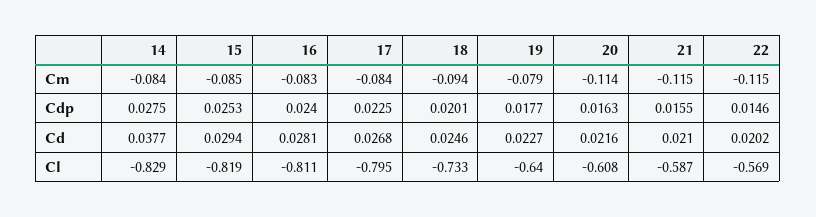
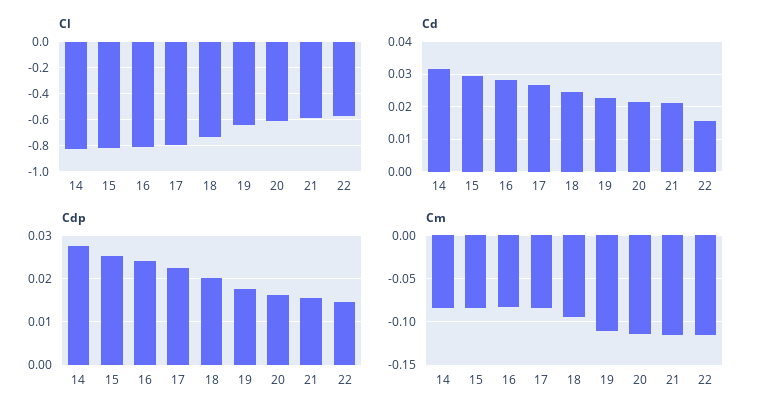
Cm, 19: -0.079 -> -0.11
Cd, 14: 0.0377 -> 0.032
Cd, 22: 0.0202 -> 0.016

